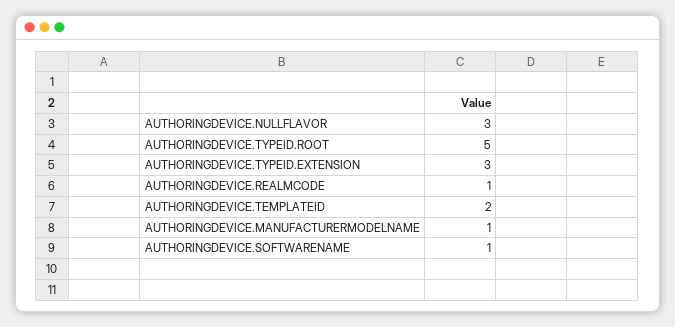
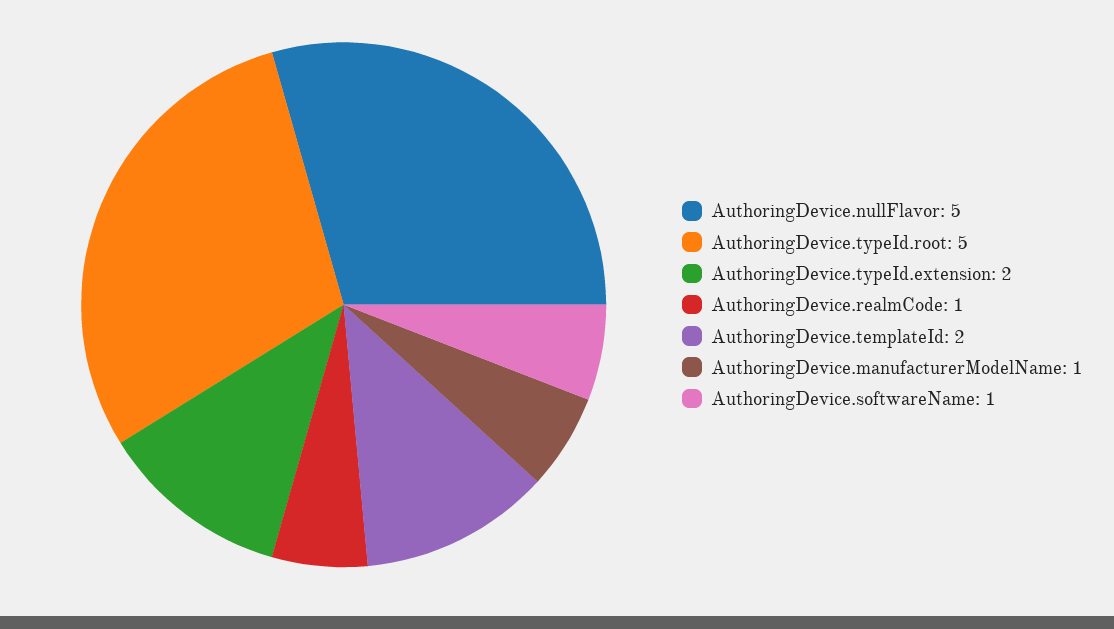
AUTHORINGDEVICE.NULLFLAVOR: 3 -> 5
AUTHORINGDEVICE.TYPEID.EXTENSION: 3 -> 2

